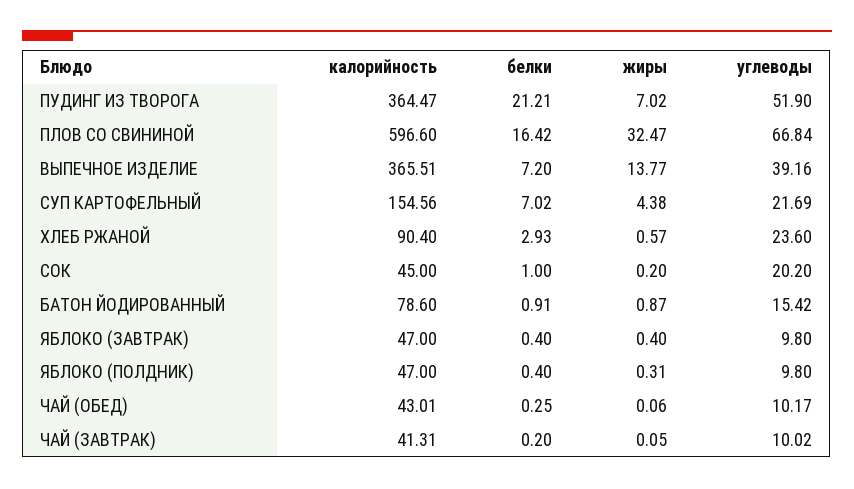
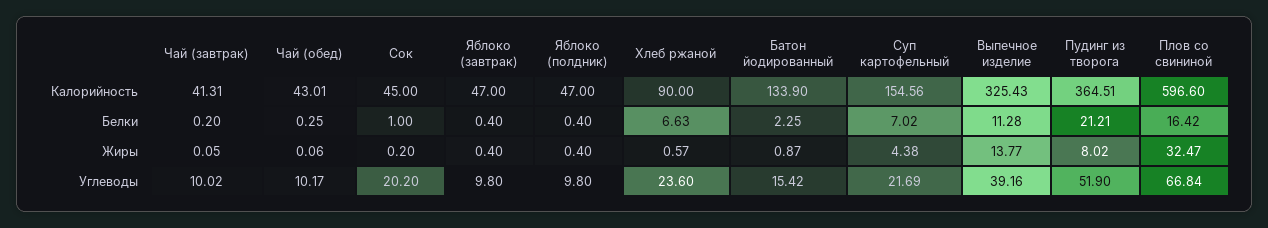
калорийность, ПУДИНГ ИЗ ТВОРОГА: 364.47 -> 364.51
жиры, ПУДИНГ ИЗ ТВОРОГА: 7.02 -> 8.02
калорийность, ВЫПЕЧНОЕ ИЗДЕЛИЕ: 365.51 -> 325.43
белки, ВЫПЕЧНОЕ ИЗДЕЛИЕ: 7.2 -> 11.28
калорийность, ХЛЕБ РЖАНОЙ: 90.4 -> 90
белки, ХЛЕБ РЖАНОЙ: 2.93 -> 6.63
калорийность, БАТОН ЙОДИРОВАННЫЙ: 78.6 -> 133.9
белки, БАТОН ЙОДИРОВАННЫЙ: 0.91 -> 2.25
жиры, ЯБЛОКО (ПОЛДНИК): 0.31 -> 0.4

